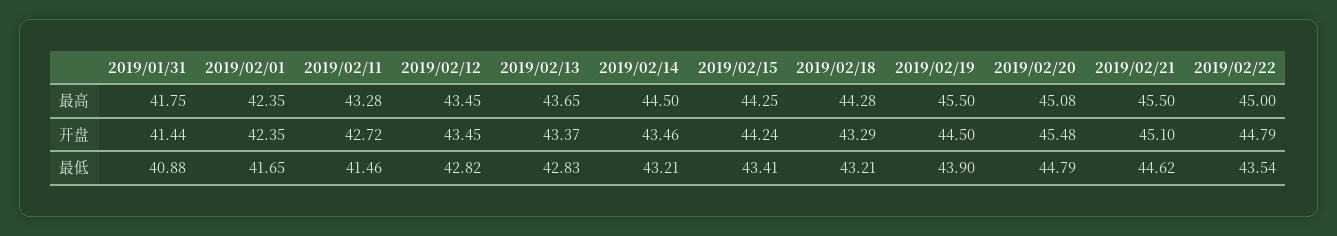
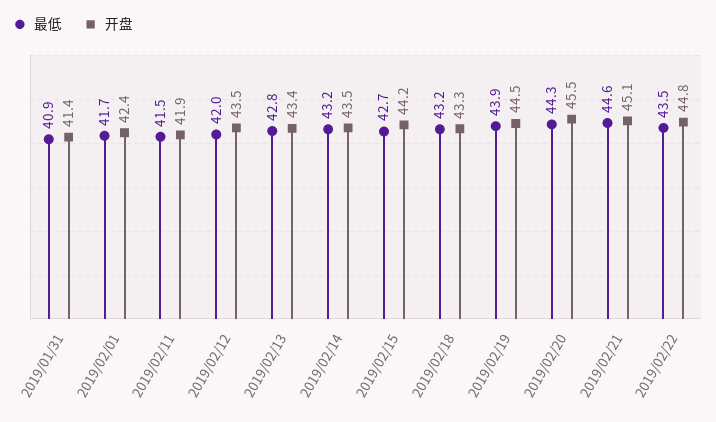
最高, 2019/01/31: 41.75 -> none
最高, 2019/02/01: 42.35 -> none
最高, 2019/02/11: 43.28 -> none
最高, 2019/02/12: 43.45 -> none
最高, 2019/02/13: 43.65 -> none
最高, 2019/02/14: 44.5 -> none
最高, 2019/02/15: 44.25 -> none
最高, 2019/02/18: 44.28 -> none
最高, 2019/02/19: 45.5 -> none
最高, 2019/02/20: 45.08 -> none
最高, 2019/02/21: 45.5 -> none
最高, 2019/02/22: 45 -> none
开盘, 2019/02/11: 42.72 -> 41.9
最低, 2019/02/12: 42.82 -> 42
最低, 2019/02/15: 43.41 -> 42.7
最低, 2019/02/20: 44.79 -> 44.3

